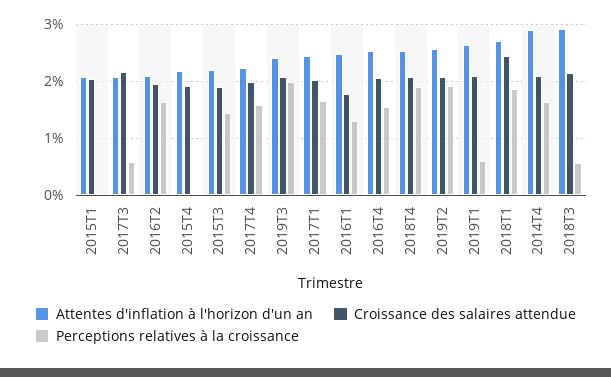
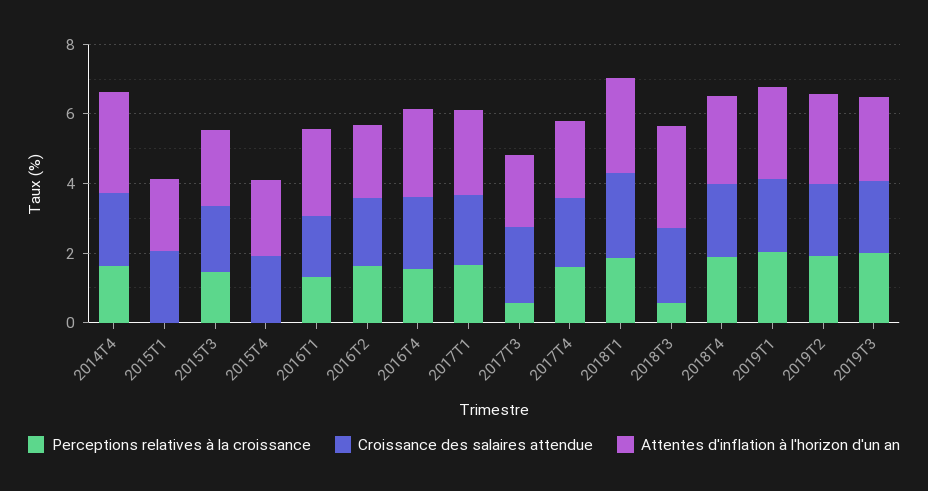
Perceptions relatives à la croissance, 2019T1: 0.6 -> 2

